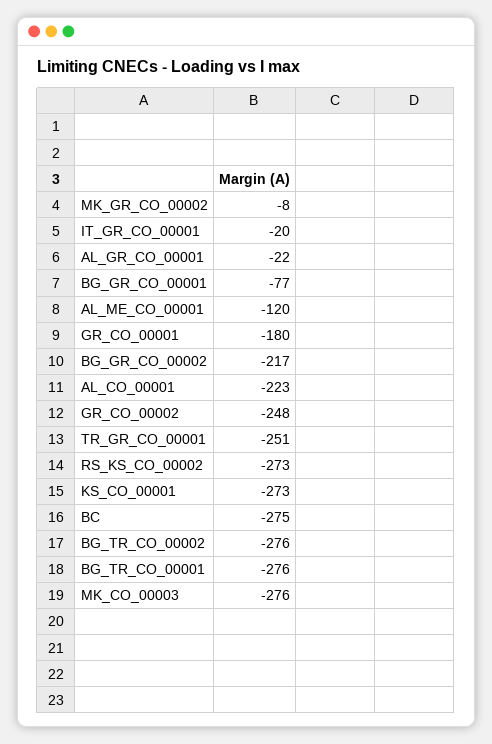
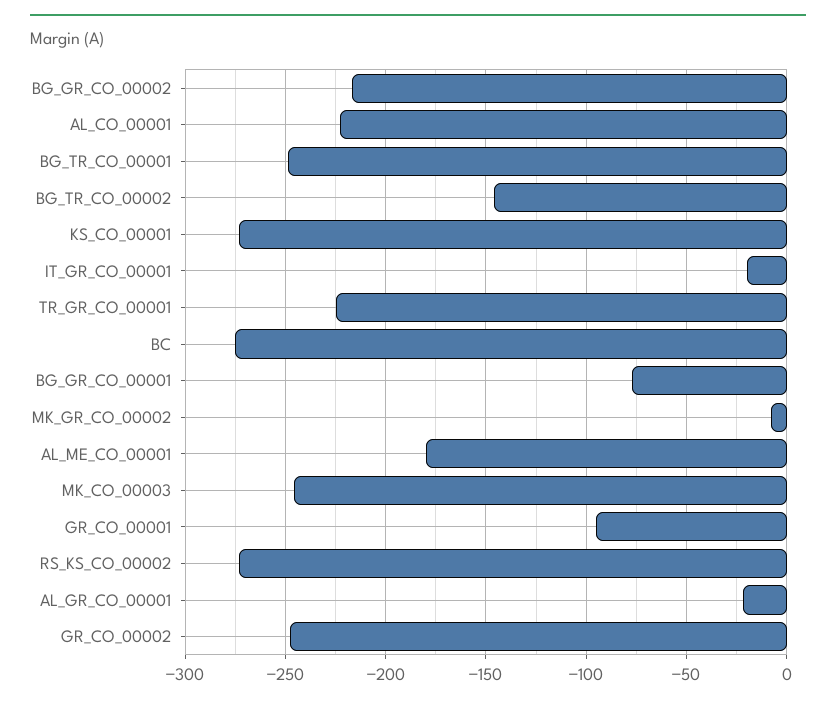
AL_ME_CO_00001: -120 -> -180
GR_CO_00001: -180 -> -95
TR_GR_CO_00001: -251 -> -225
BG_TR_CO_00002: -276 -> -145
BG_TR_CO_00001: -276 -> -250
MK_CO_00003: -276 -> -245

